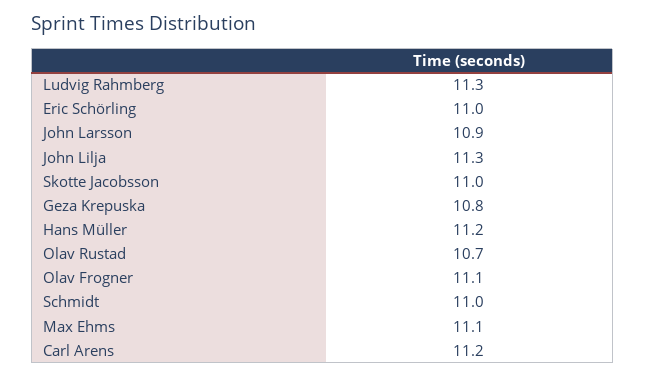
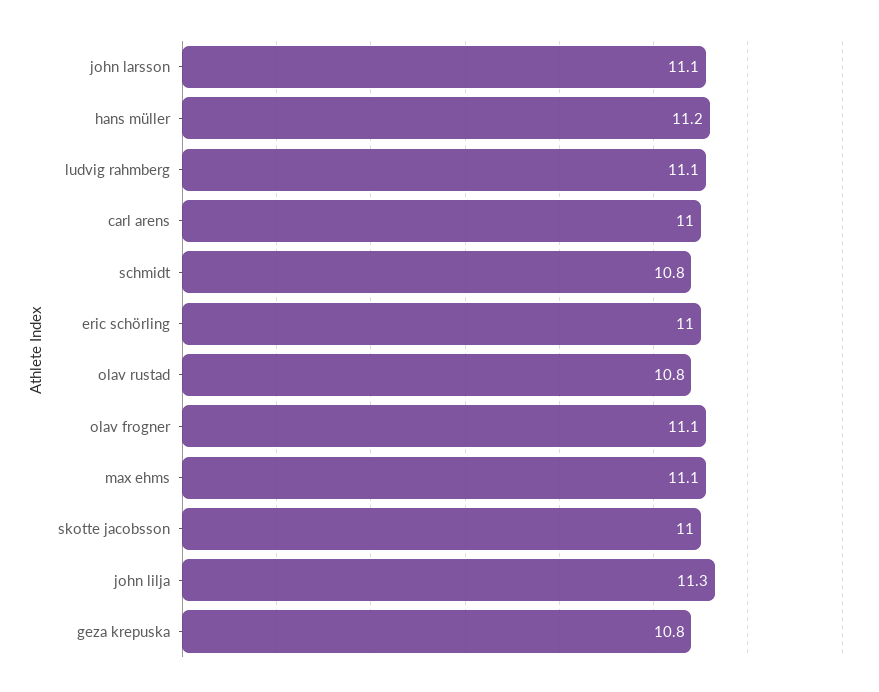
Ludvig Rahmberg: 11.3 -> 11.1
John Larsson: 10.9 -> 11.1
Olav Rustad: 10.7 -> 10.8
Schmidt: 11 -> 10.8
Carl Arens: 11.2 -> 11

